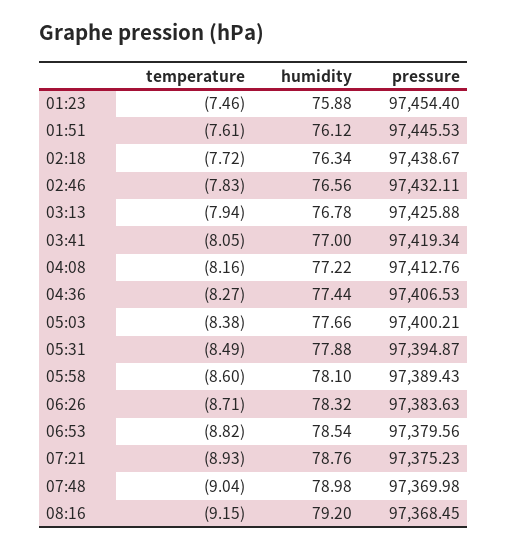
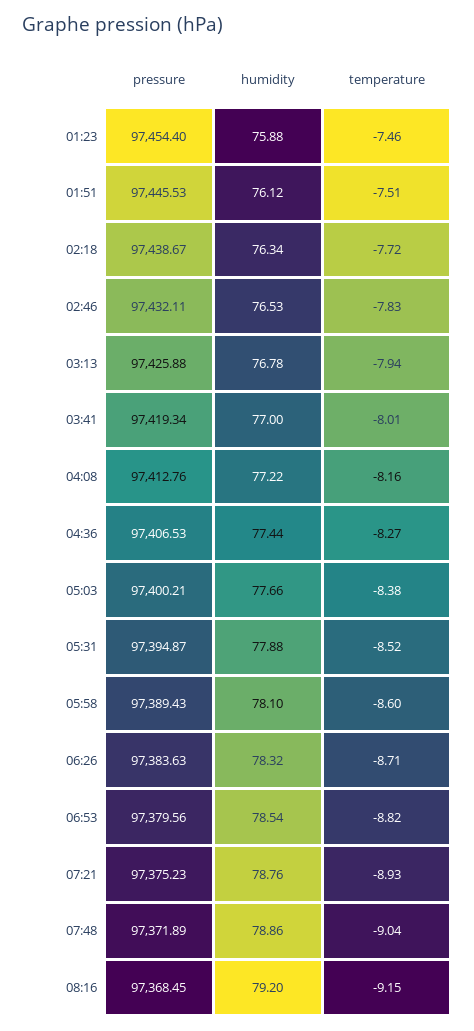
temperature, 01:51: -7.61 -> -7.51
humidity, 02:46: 76.56 -> 76.53
temperature, 03:41: -8.05 -> -8.01
temperature, 05:31: -8.49 -> -8.52
humidity, 07:48: 78.98 -> 78.86
pressure, 07:48: 97369.98 -> 97371.89

